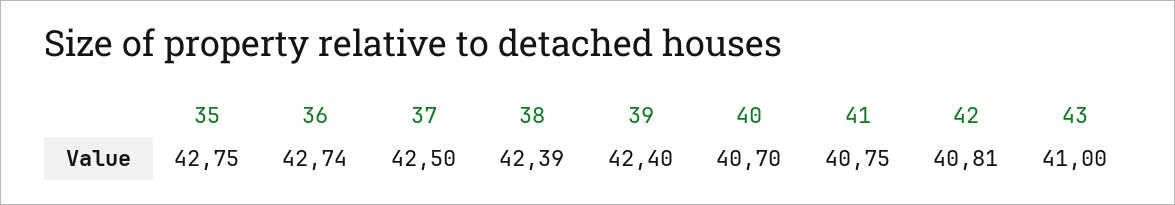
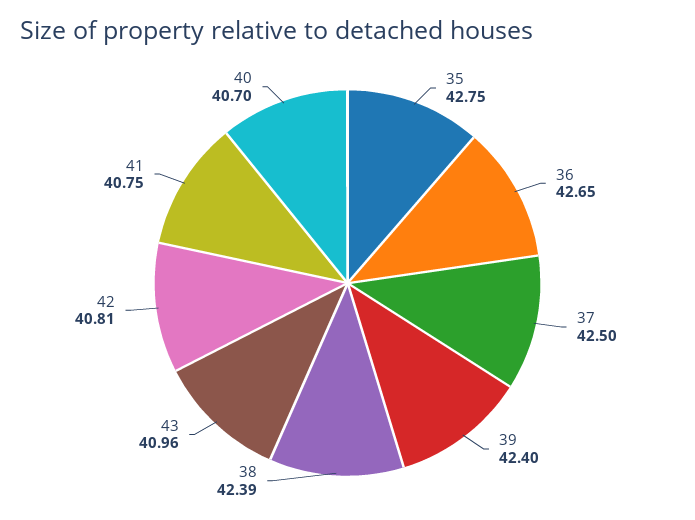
36: 42.74 -> 42.65
43: 41 -> 40.96

